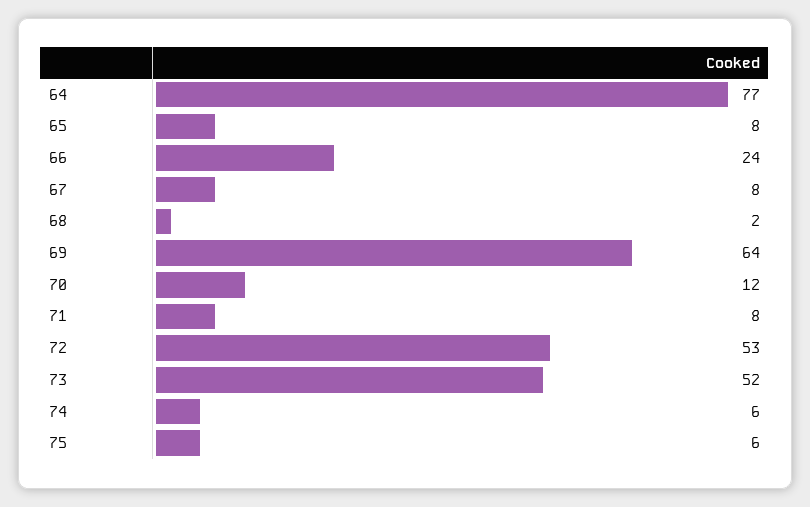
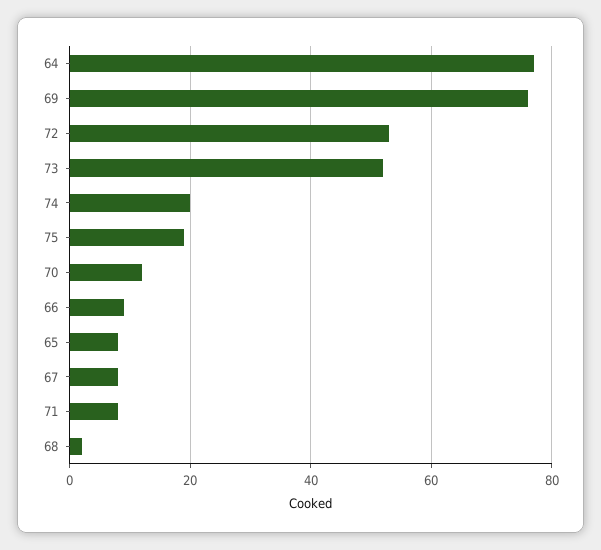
66: 24 -> 10
69: 64 -> 75
74: 6 -> 20
75: 6 -> 20

